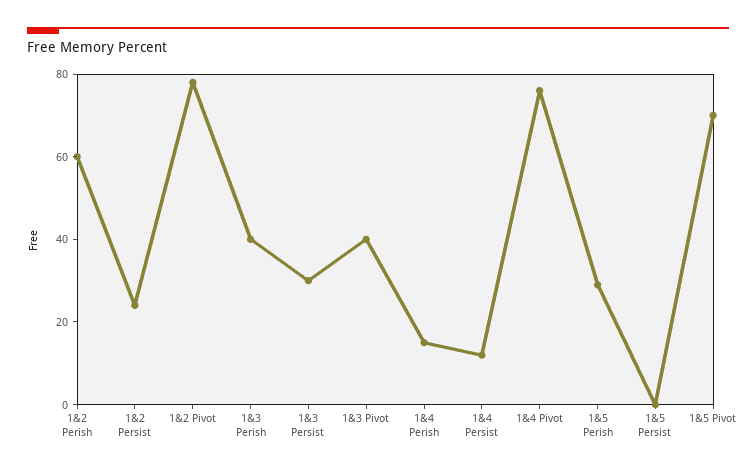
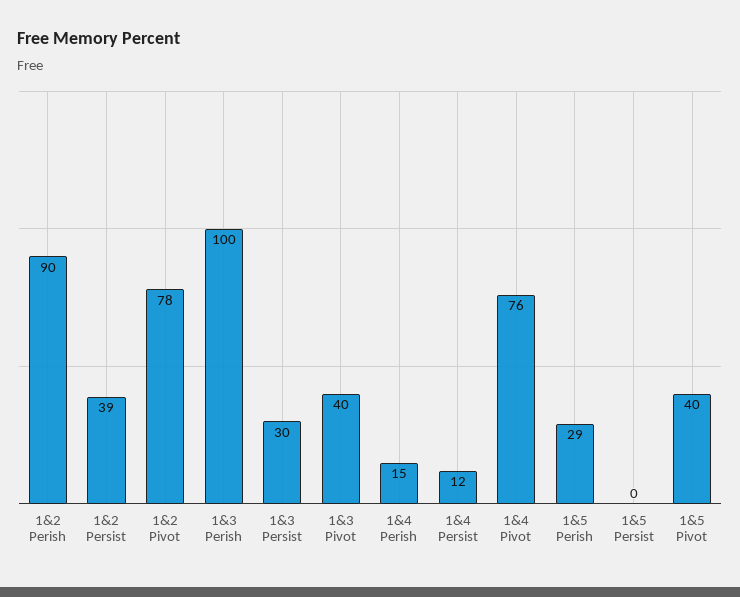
1&2 Perish: 60 -> 90
1&2 Persist: 25 -> 39
1&3 Perish: 40 -> 100
1&5 Pivot: 70 -> 40

